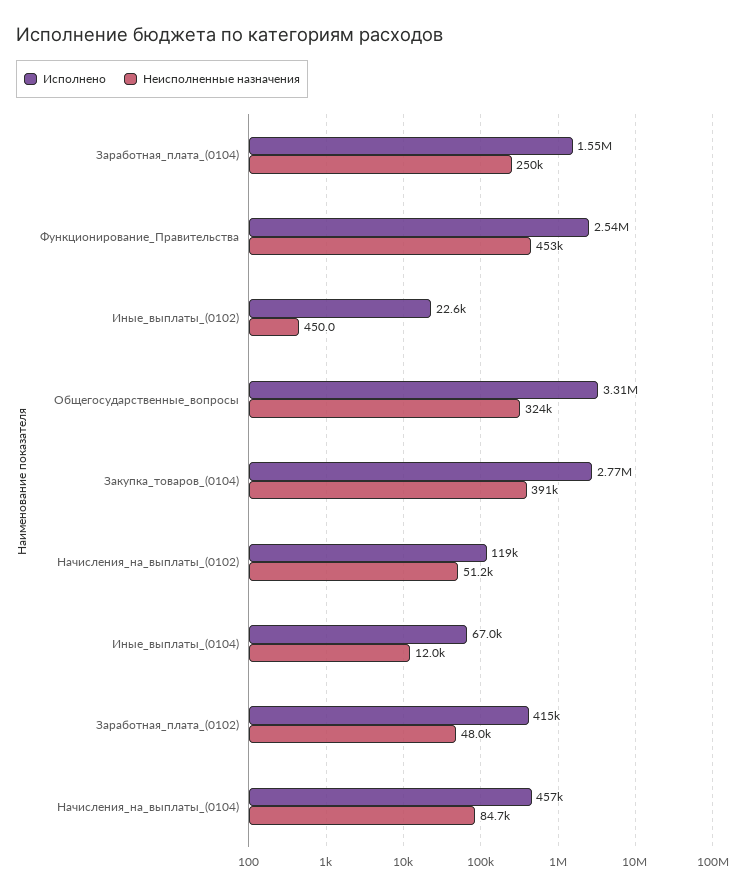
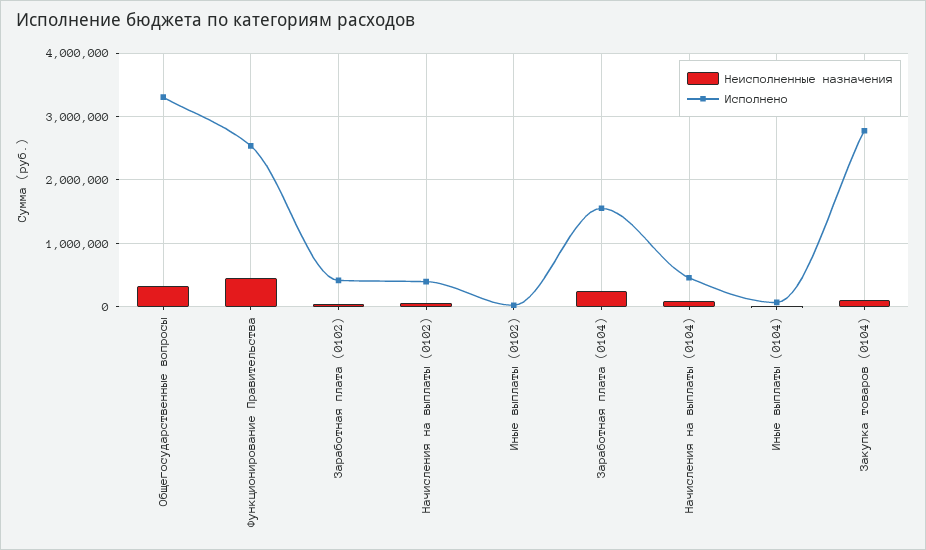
Неисполненные назначения, Закупка_товаров_(0104): 391000 -> 100000
Исполнено, Начисления_на_выплаты_(0102): 119000 -> 400000

